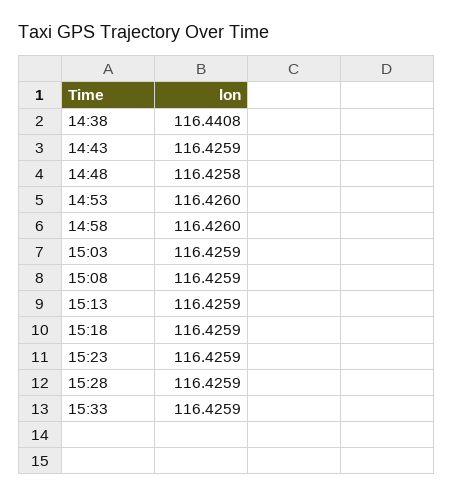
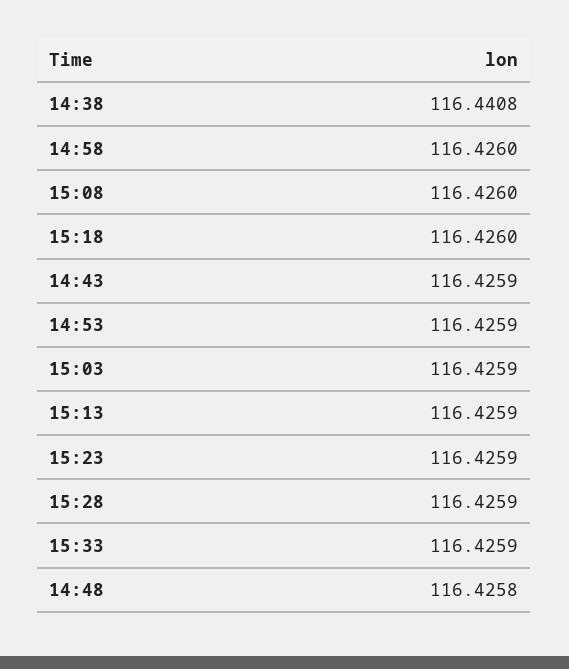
14:53: 116.426 -> 116.4259
15:08: 116.4259 -> 116.426
15:18: 116.4259 -> 116.426

